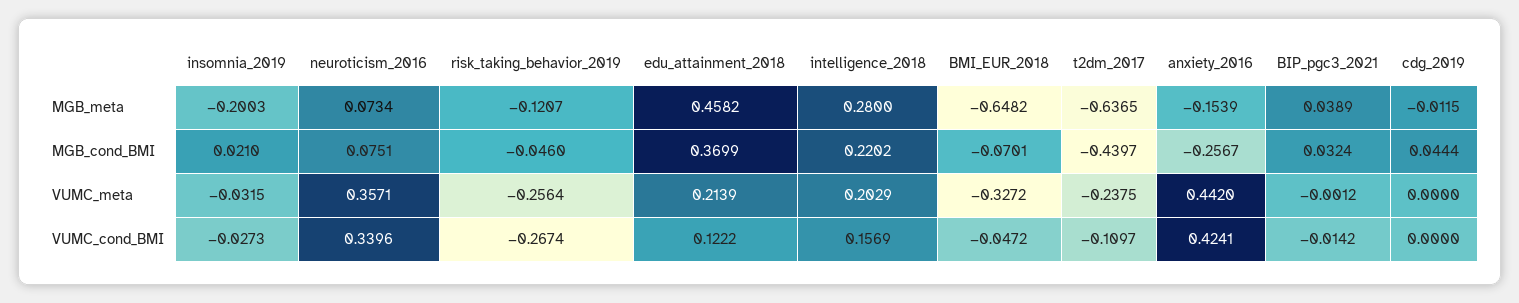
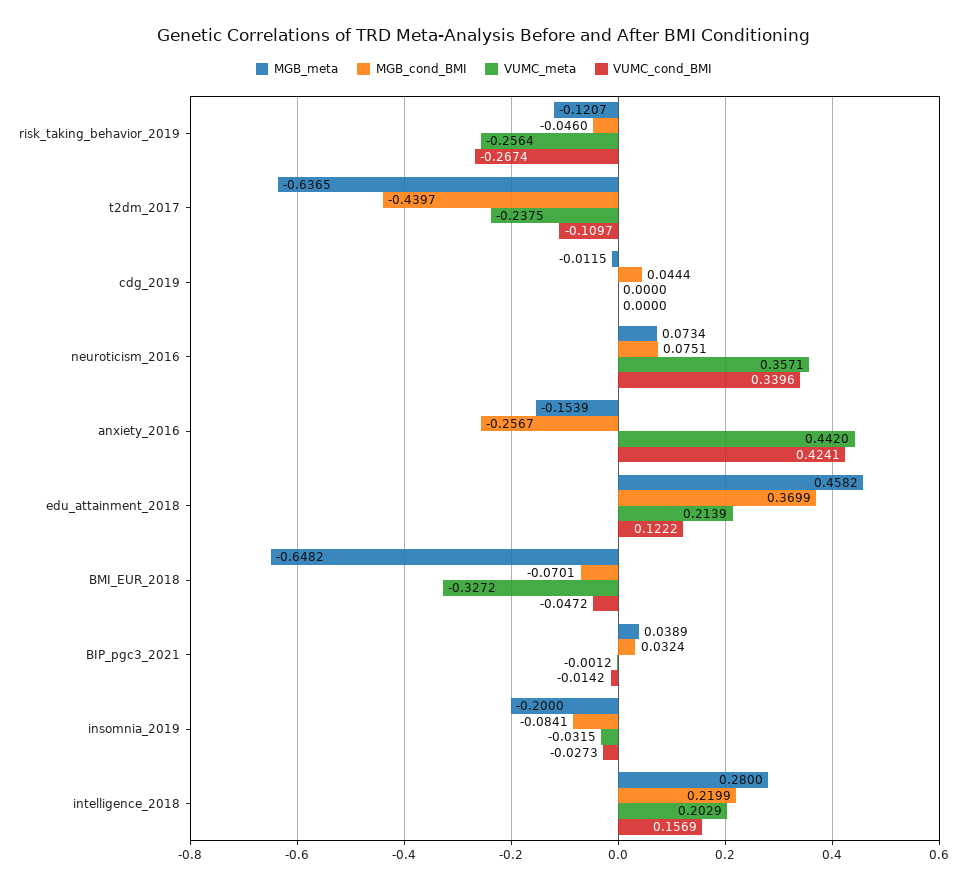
MGB_meta, insomnia_2019: -0.2003 -> -0.2
MGB_cond_BMI, insomnia_2019: 0.021 -> -0.0841
MGB_cond_BMI, intelligence_2018: 0.2202 -> 0.2199

